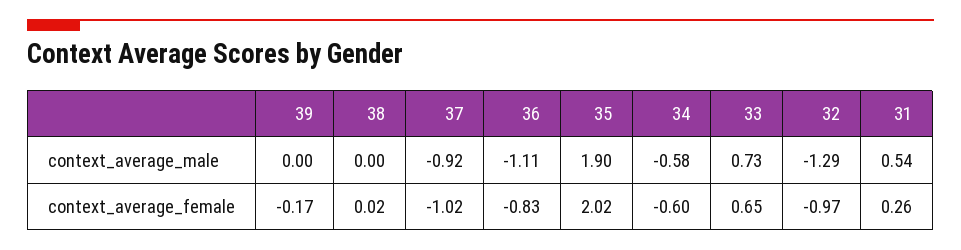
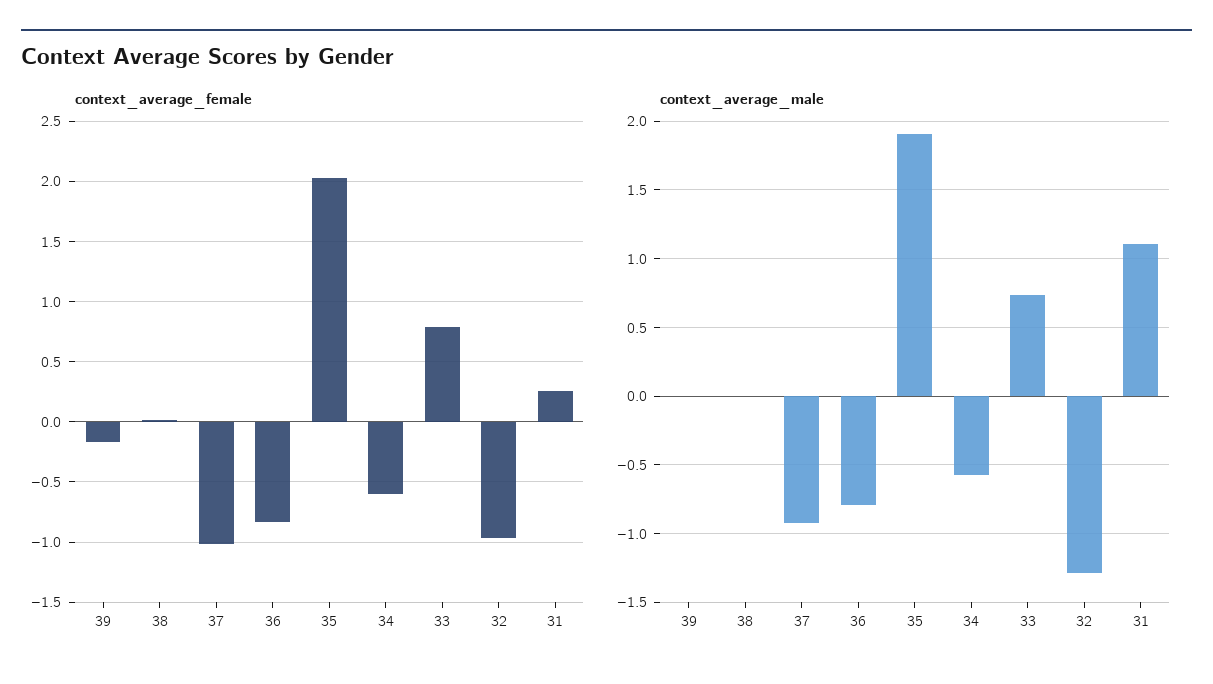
context_average_male, 36: -1.11 -> -0.8
context_average_male, 31: 0.54 -> 1.1
context_average_female, 33: 0.65 -> 0.8

